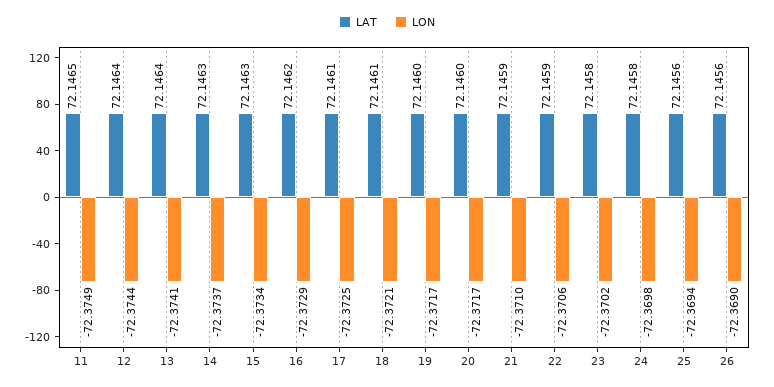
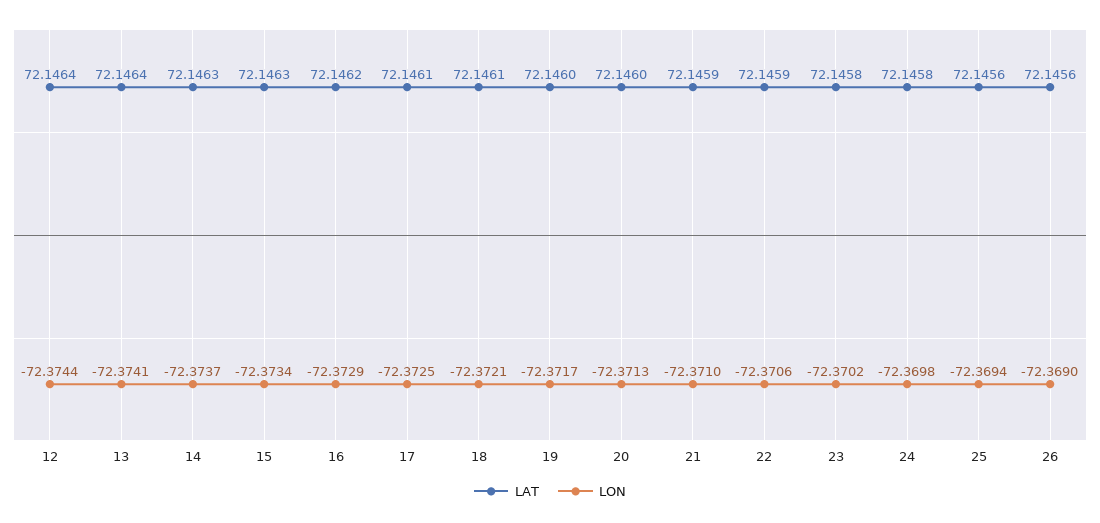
LAT, 11: 72.1465 -> none
LON, 11: -72.3749 -> none
LON, 20: -72.3717 -> -72.3713

